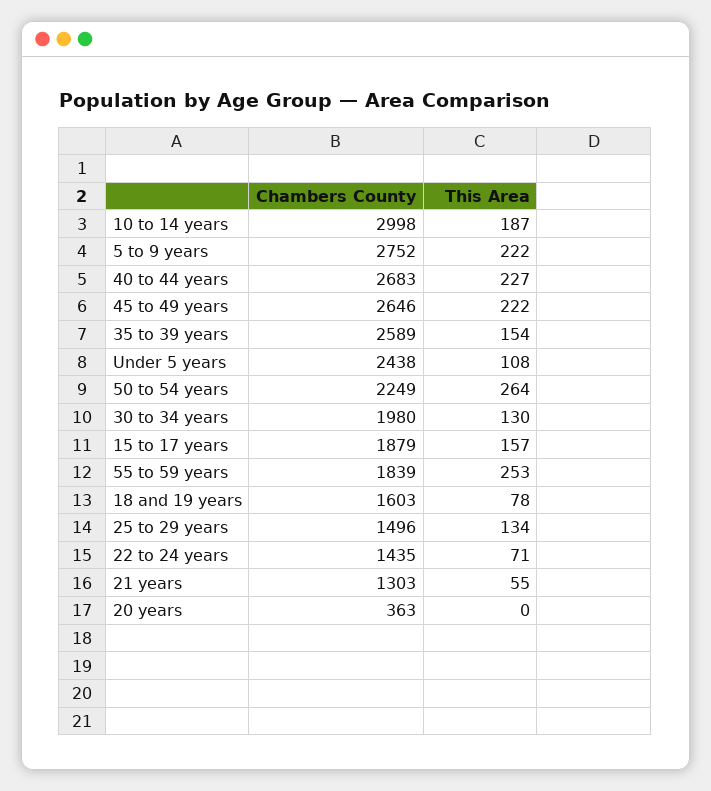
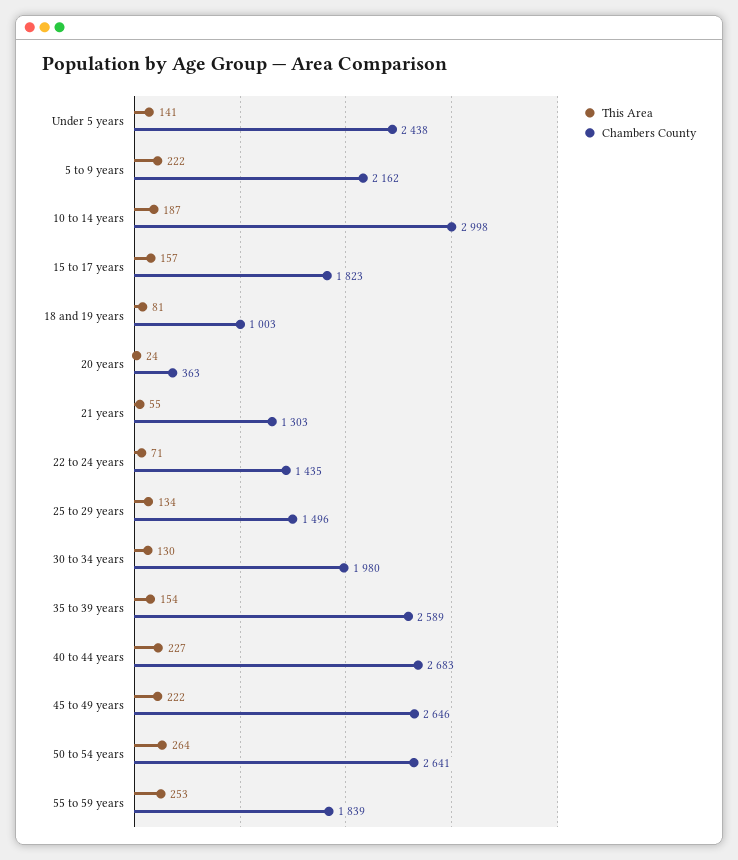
Chambers County, 5 to 9 years: 2752 -> 2162
This Area, Under 5 years: 108 -> 141
Chambers County, 50 to 54 years: 2249 -> 2641
Chambers County, 15 to 17 years: 1879 -> 1823
Chambers County, 18 and 19 years: 1603 -> 1003
This Area, 18 and 19 years: 78 -> 81
This Area, 20 years: 0 -> 24

